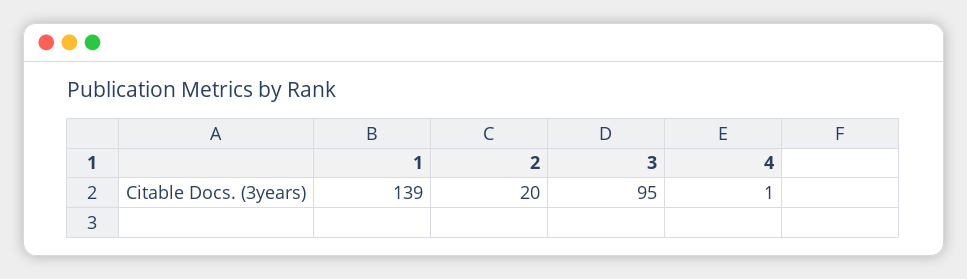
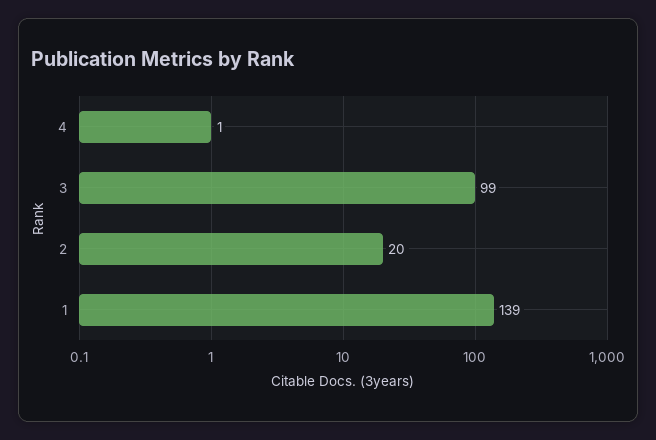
3: 95 -> 99

